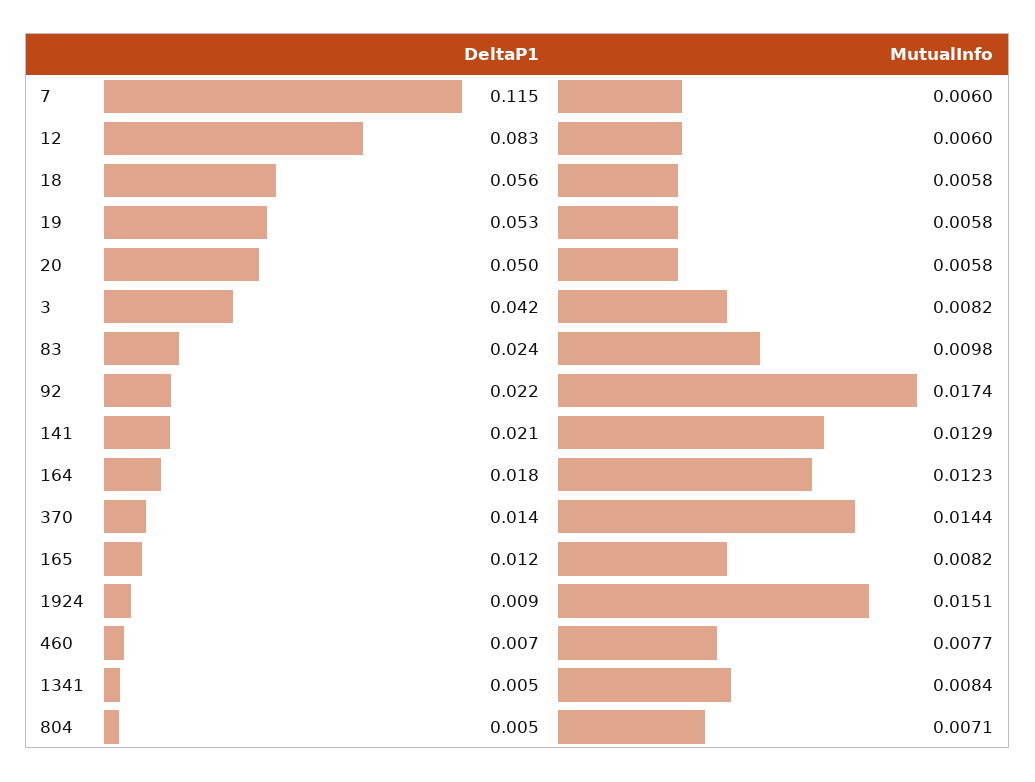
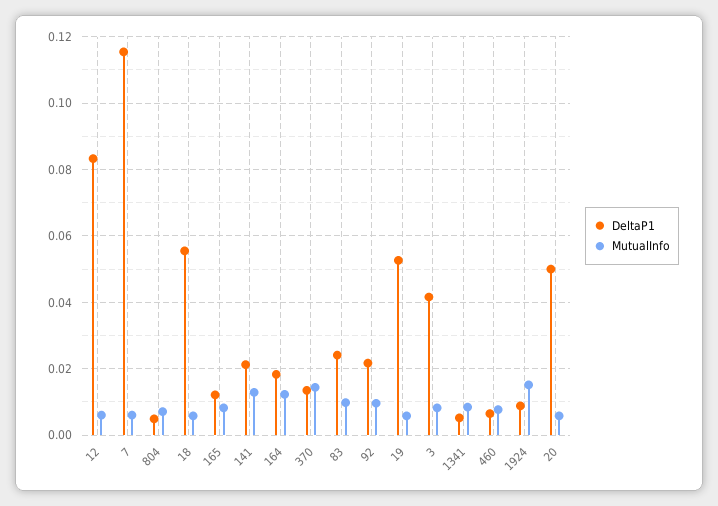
MutualInfo, 92: 0.0174 -> 0.01

